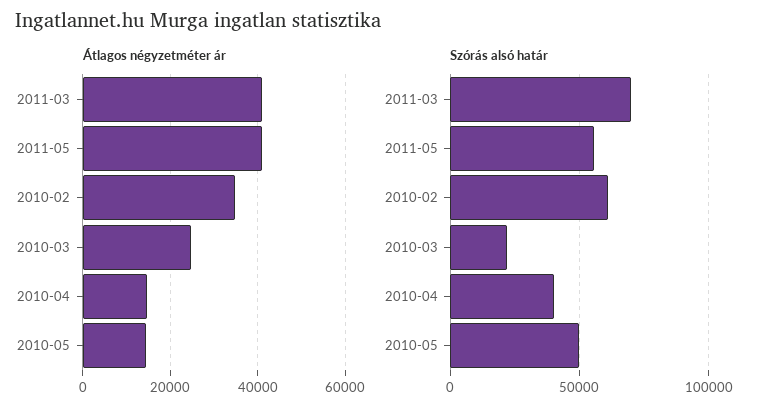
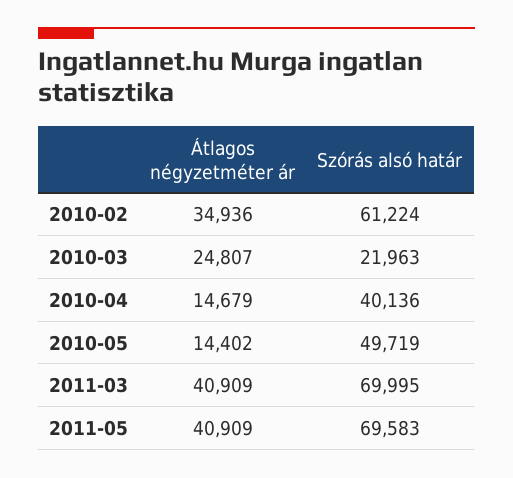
Szórás alsó határ, 2011-05: 55000 -> 69583

